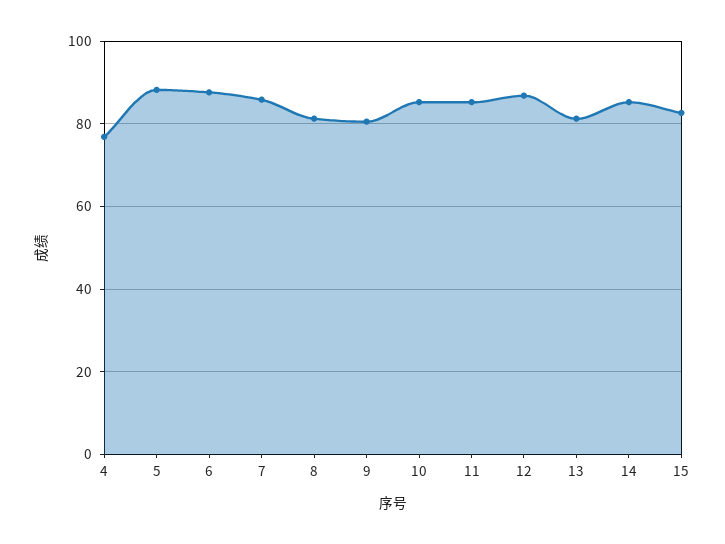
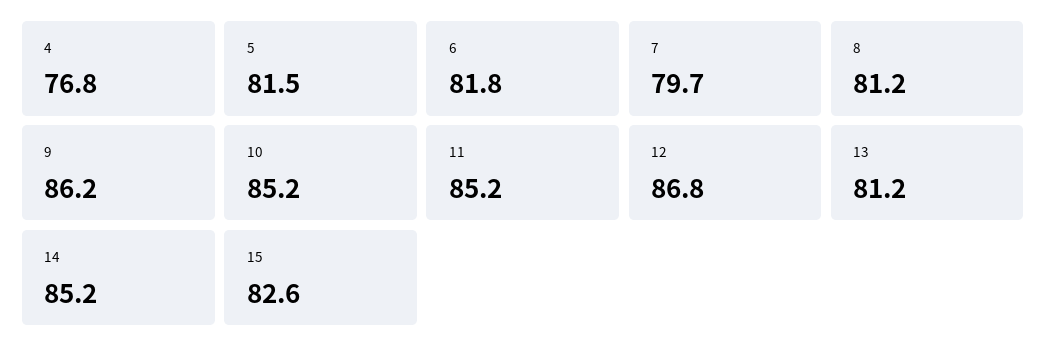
5: 88 -> 81.5
6: 88 -> 81.8
7: 86 -> 79.7
9: 80 -> 86.2

